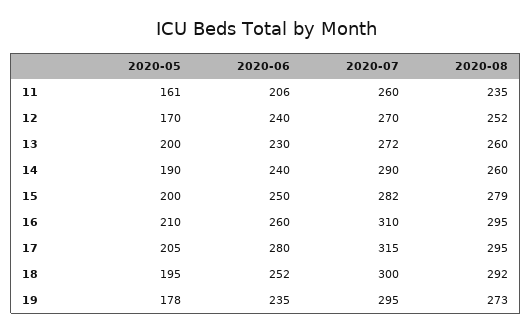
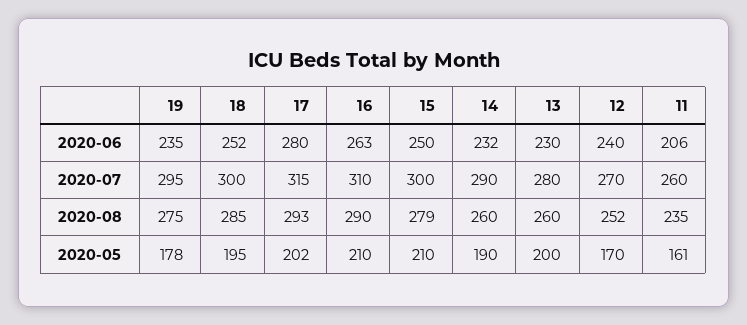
2020-07, 13: 272 -> 280
2020-06, 14: 240 -> 232
2020-05, 15: 200 -> 210
2020-07, 15: 282 -> 300
2020-06, 16: 260 -> 263
2020-08, 16: 295 -> 290
2020-05, 17: 205 -> 202
2020-08, 17: 295 -> 293
2020-08, 18: 292 -> 285
2020-08, 19: 273 -> 275

